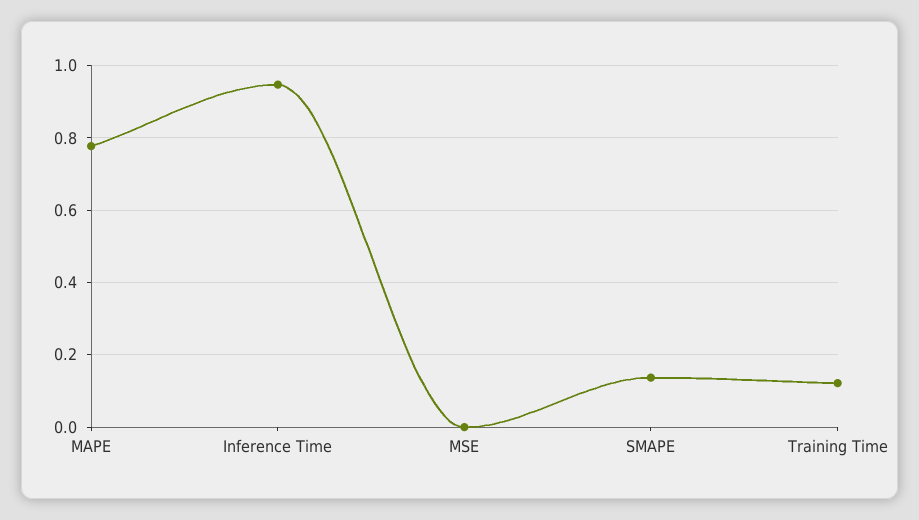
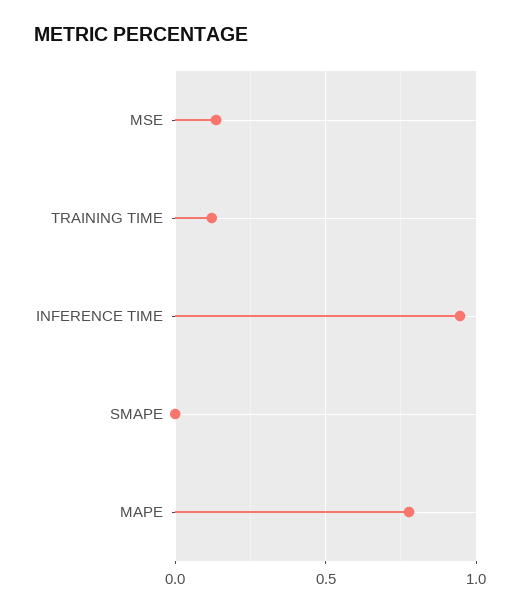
MSE: 0 -> 0.15
SMAPE: 0.14 -> 0

